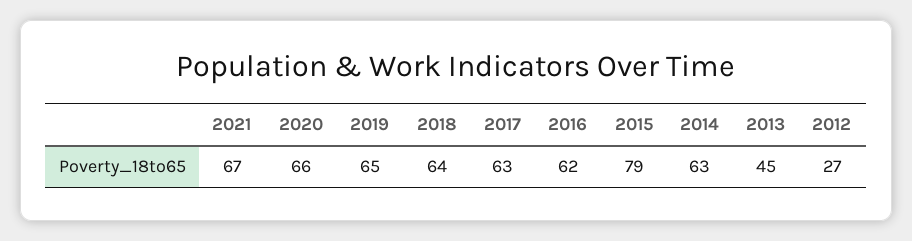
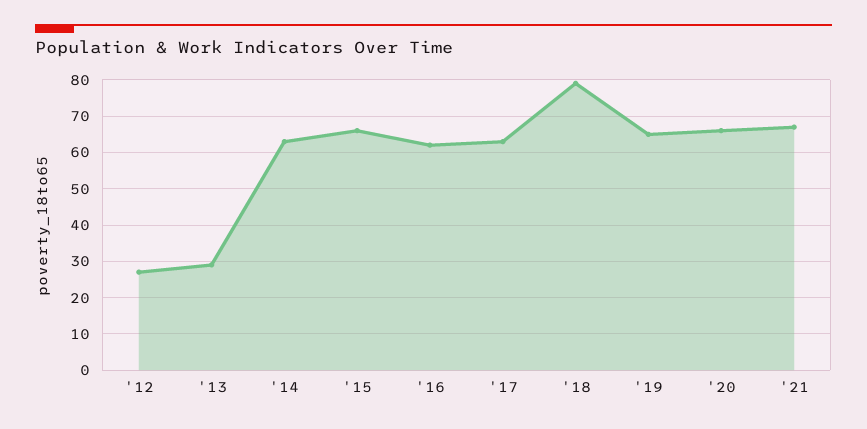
2018: 64 -> 80
2015: 79 -> 65
2013: 45 -> 30

